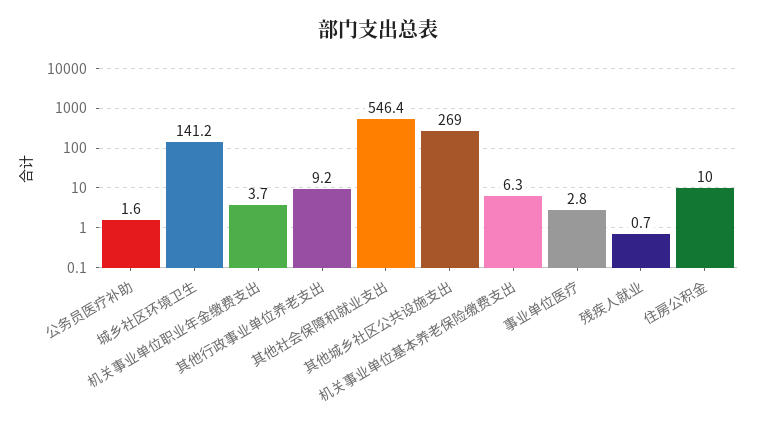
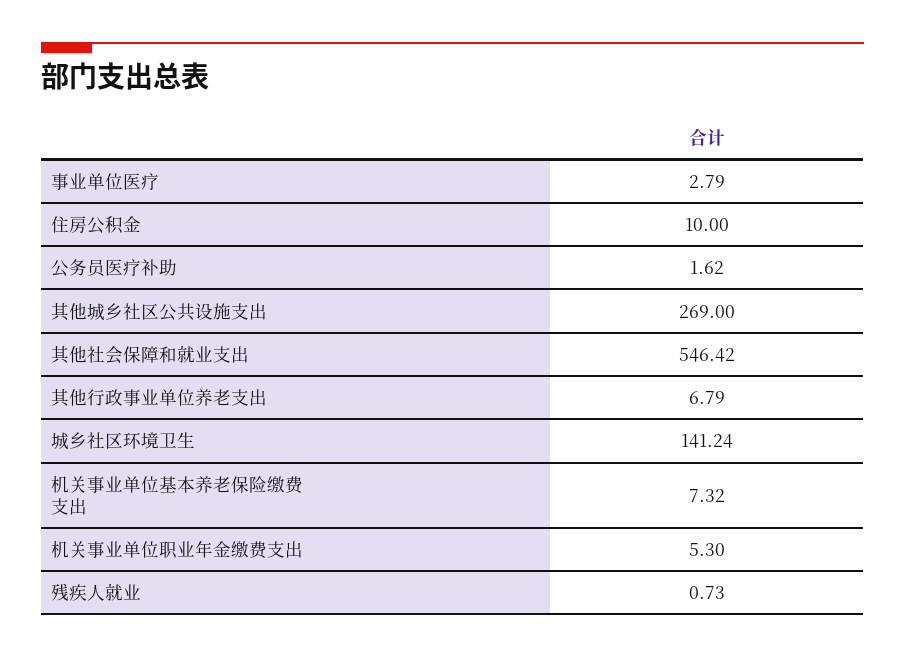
机关事业单位职业年金缴费支出: 3.7 -> 5.3
其他行政事业单位养老支出: 9.2 -> 6.79
机关事业单位基本养老保险缴费支出: 6.3 -> 7.32

